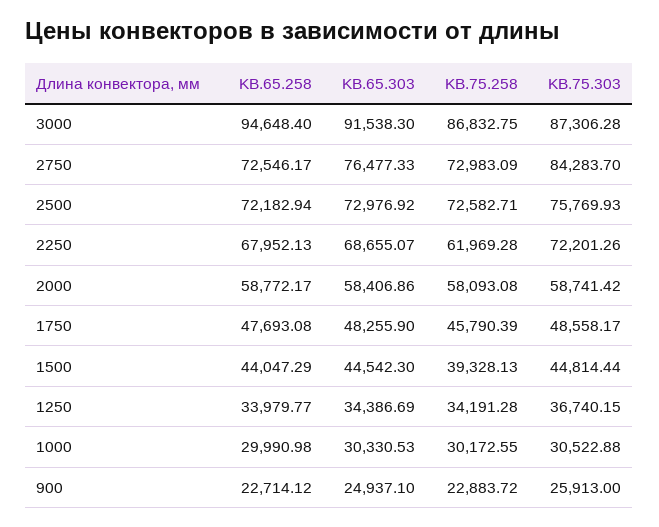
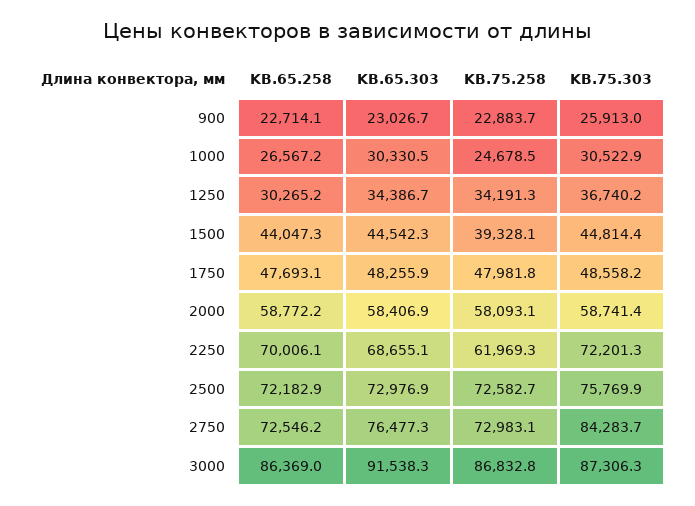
KB.65.258, 3000: 94648.4 -> 86369
KB.65.258, 2250: 67952.13 -> 70006.1
KB.75.258, 1750: 45790.39 -> 47981.8
KB.65.258, 1250: 33979.77 -> 30265.2
KB.65.258, 1000: 29990.98 -> 26567.2
KB.75.258, 1000: 30172.55 -> 24678.5
KB.65.303, 900: 24937.1 -> 23026.7

